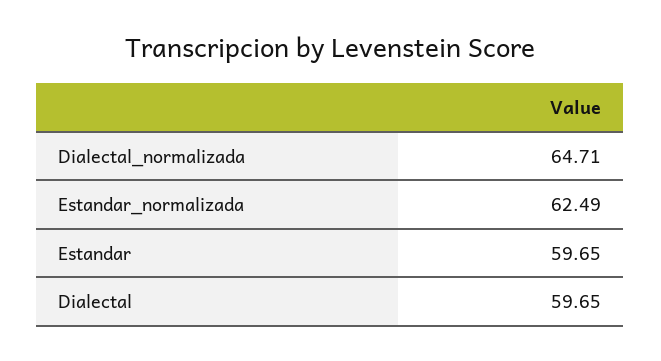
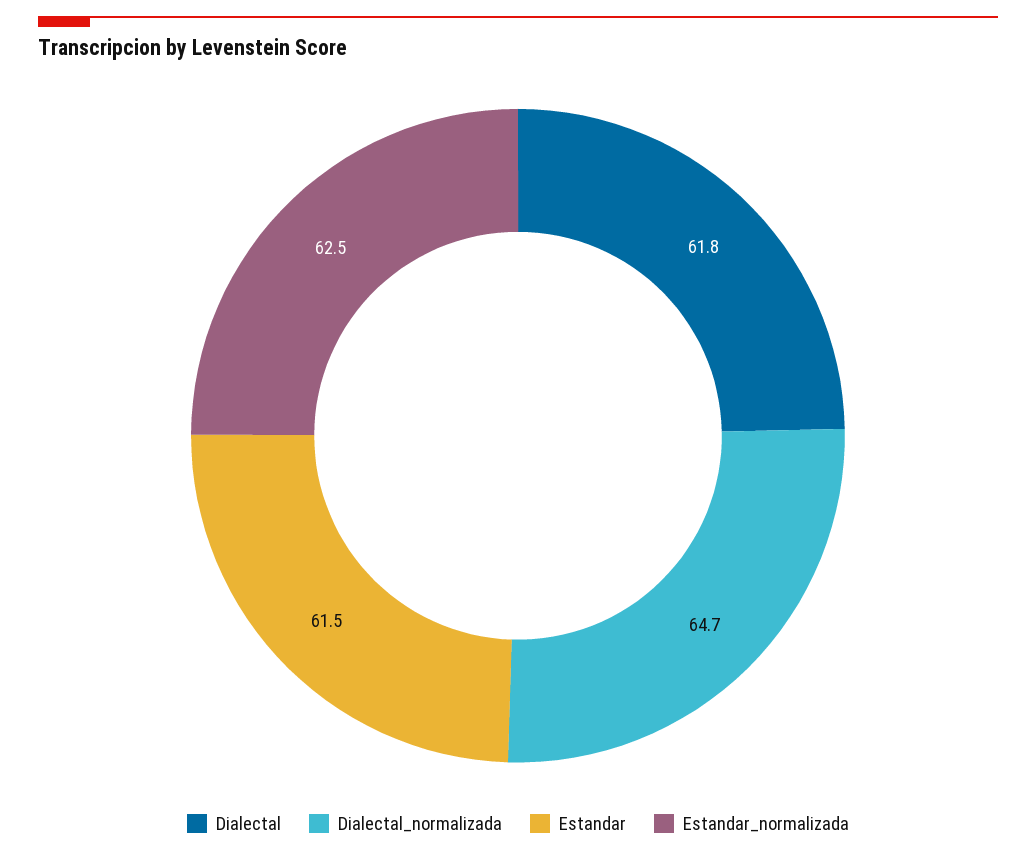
Estandar: 59.65 -> 61.5
Dialectal: 59.65 -> 61.8

